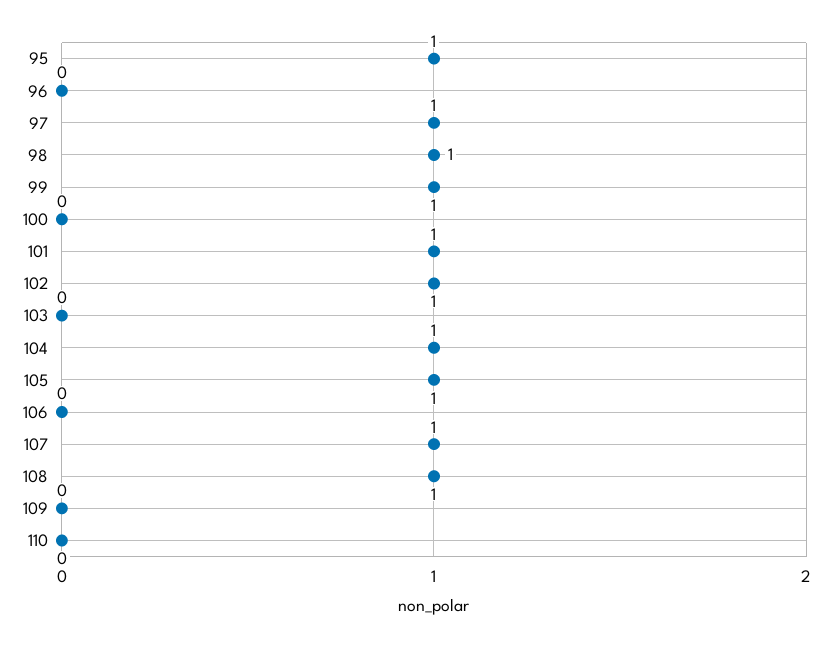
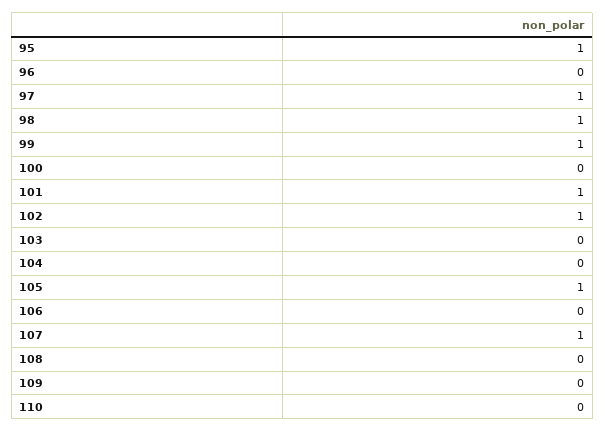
104: 1 -> 0
108: 1 -> 0

